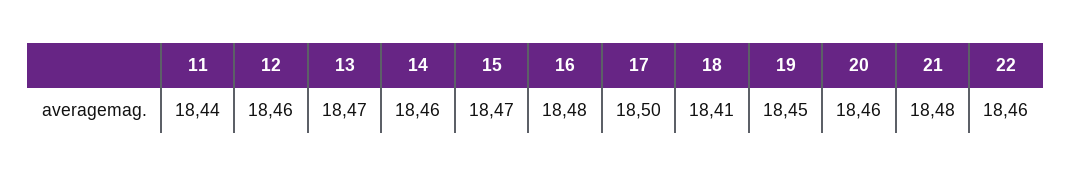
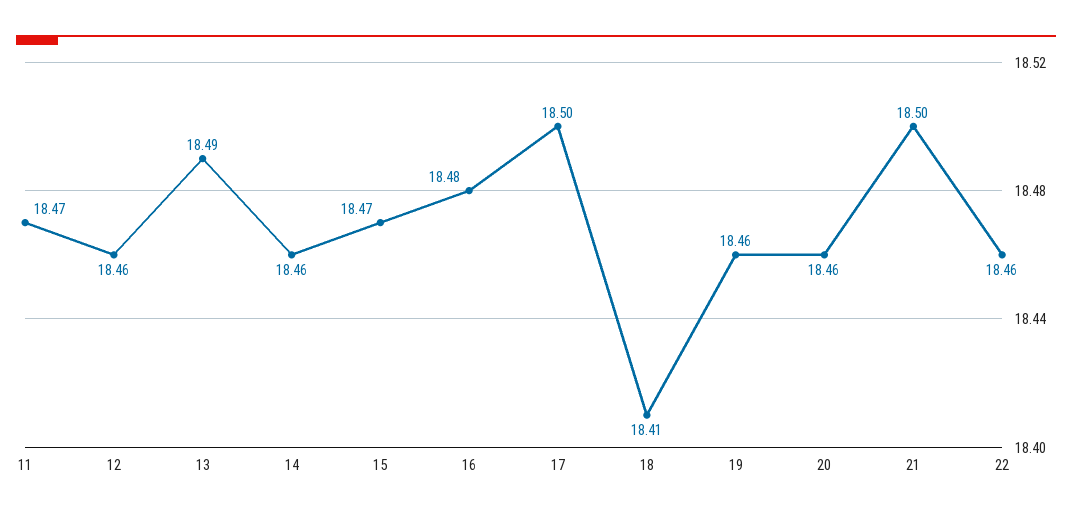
11: 18.44 -> 18.47
13: 18.47 -> 18.49
19: 18.45 -> 18.46
21: 18.48 -> 18.5

